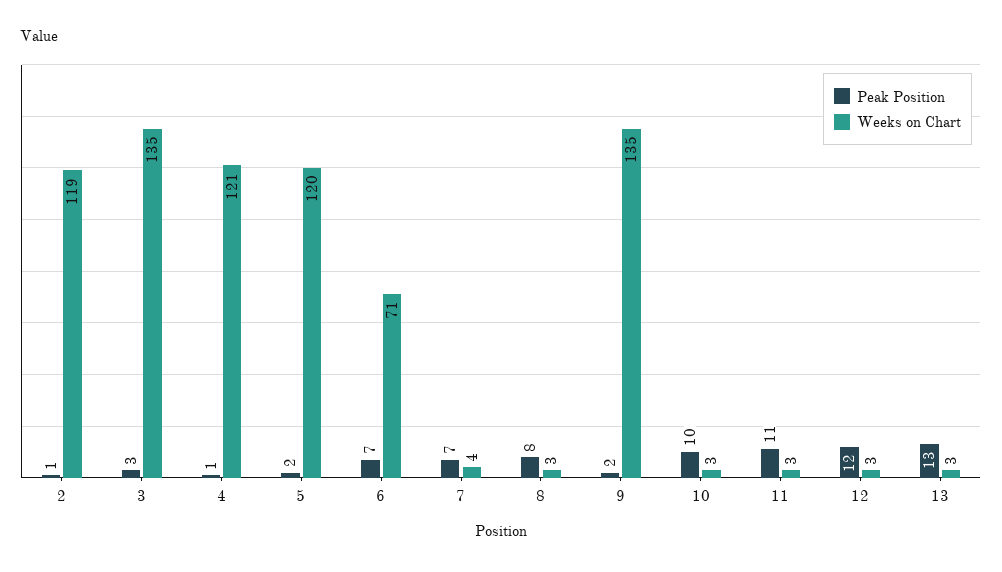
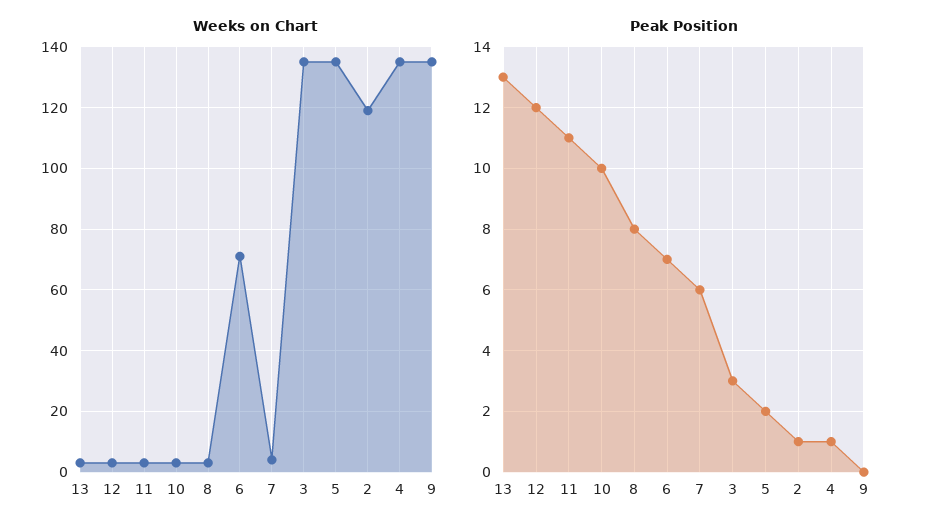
Weeks on Chart, 4: 121 -> 135
Weeks on Chart, 5: 120 -> 135
Peak Position, 7: 7 -> 6
Peak Position, 9: 2 -> 0

